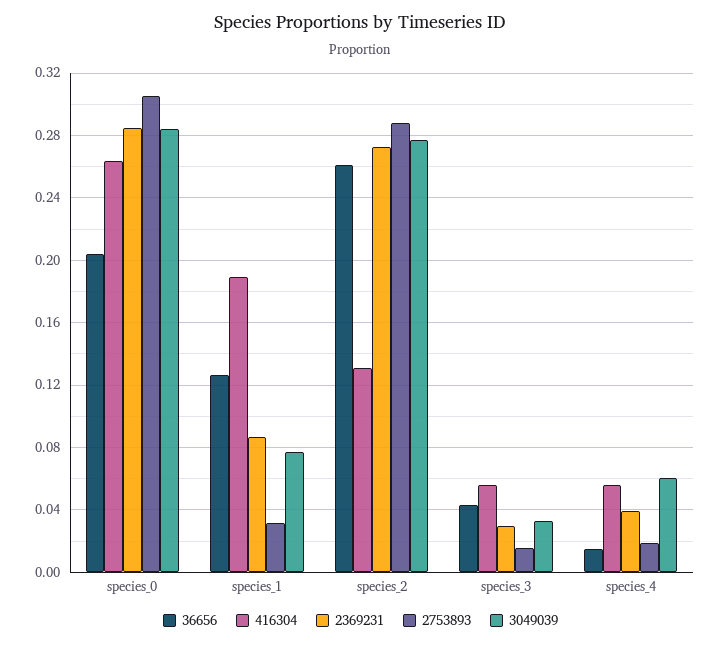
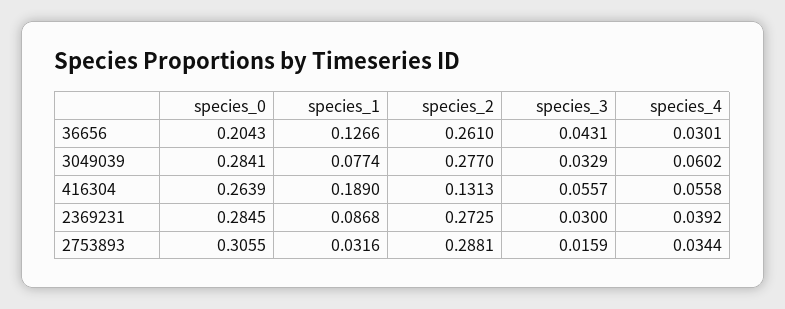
36656, species_4: 0.015 -> 0.0301
2753893, species_4: 0.02 -> 0.0344

